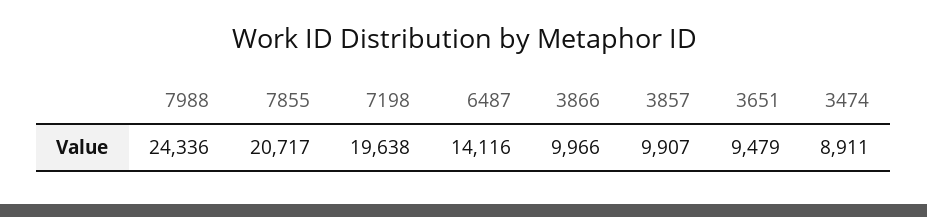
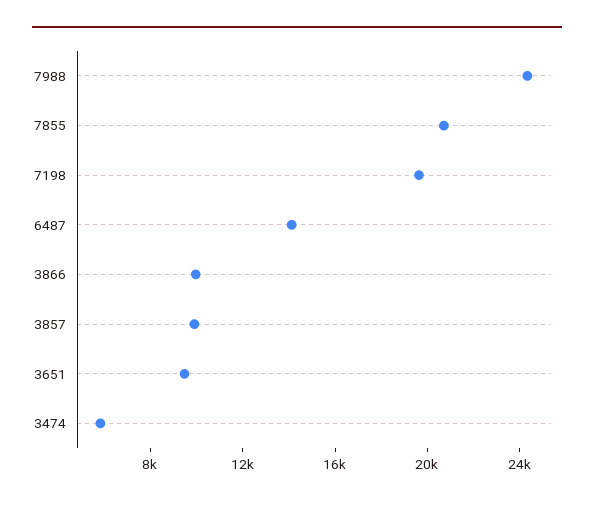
3474: 8911 -> 6000

